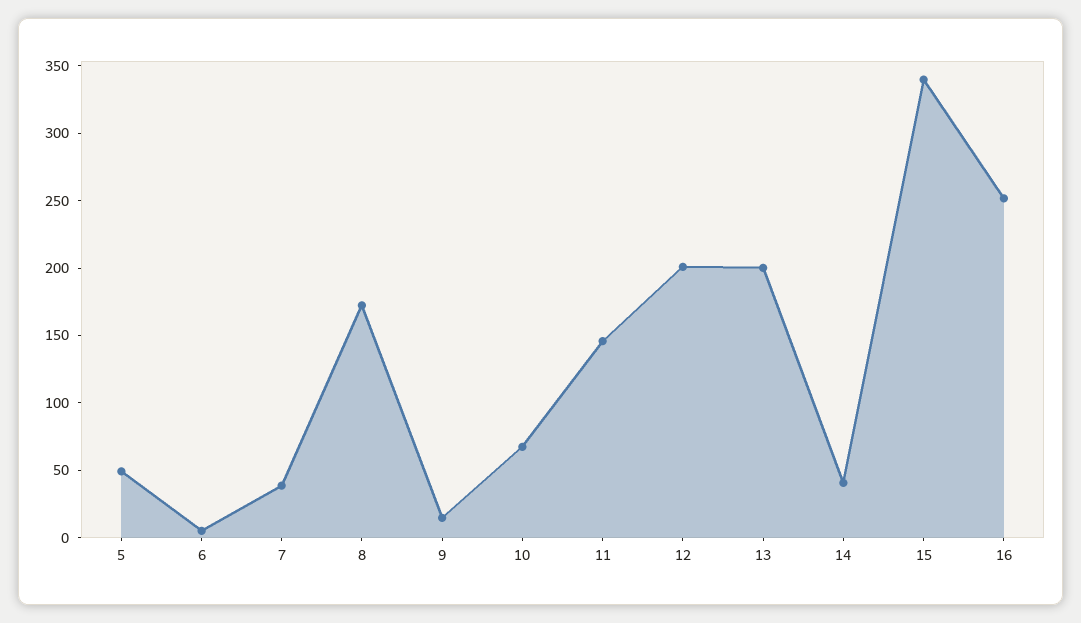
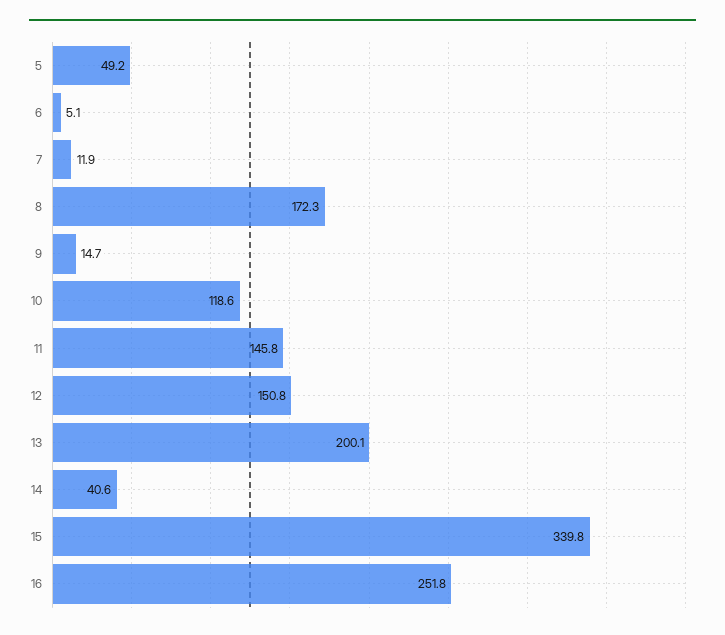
7: 40 -> 11.9
10: 70 -> 118.6
12: 200 -> 150.8

